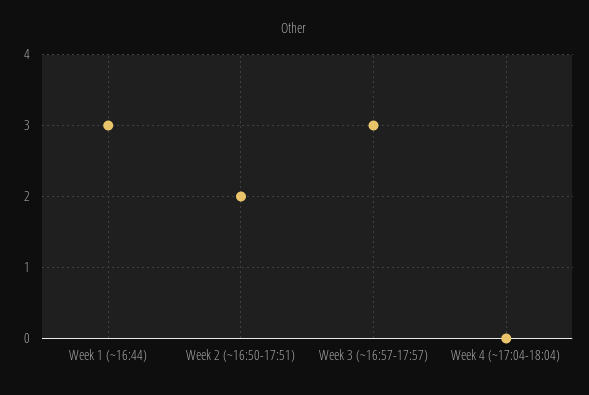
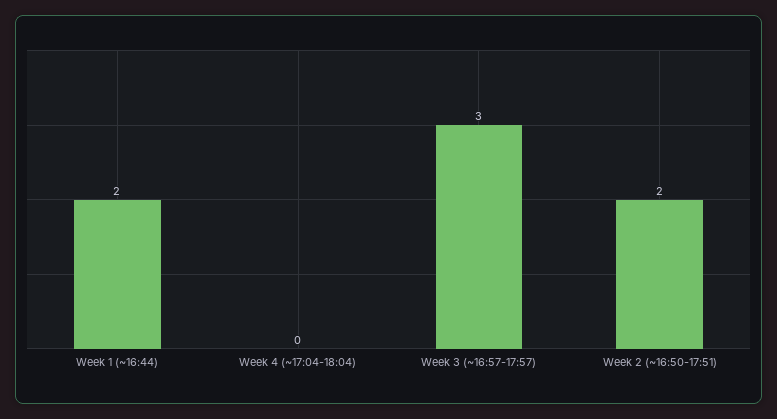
Week 1 (~16:44): 3 -> 2

